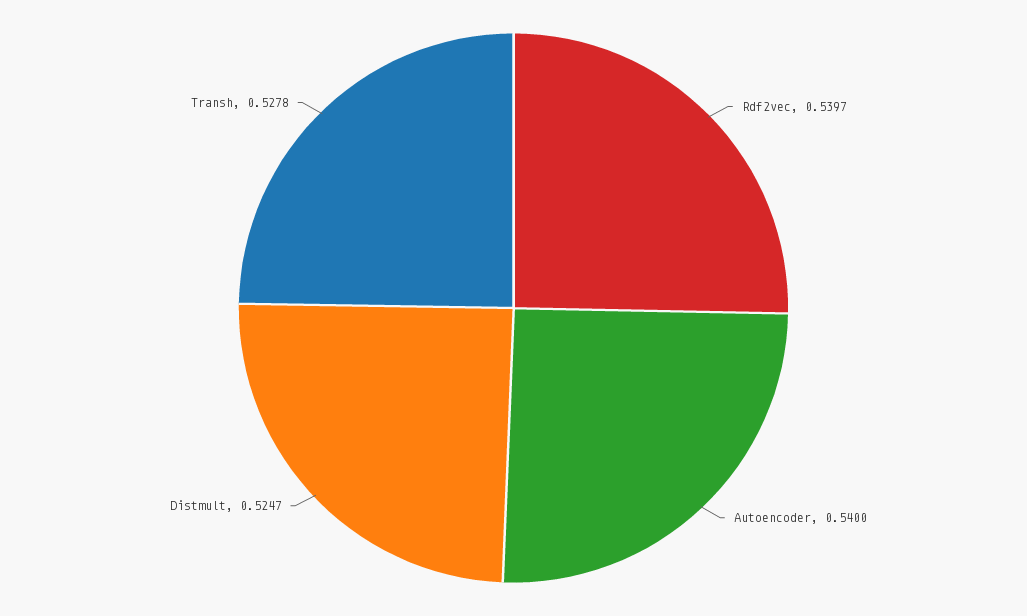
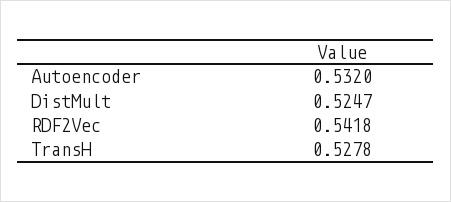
Rdf2vec: 0.5397 -> 0.5418
Autoencoder: 0.54 -> 0.532

